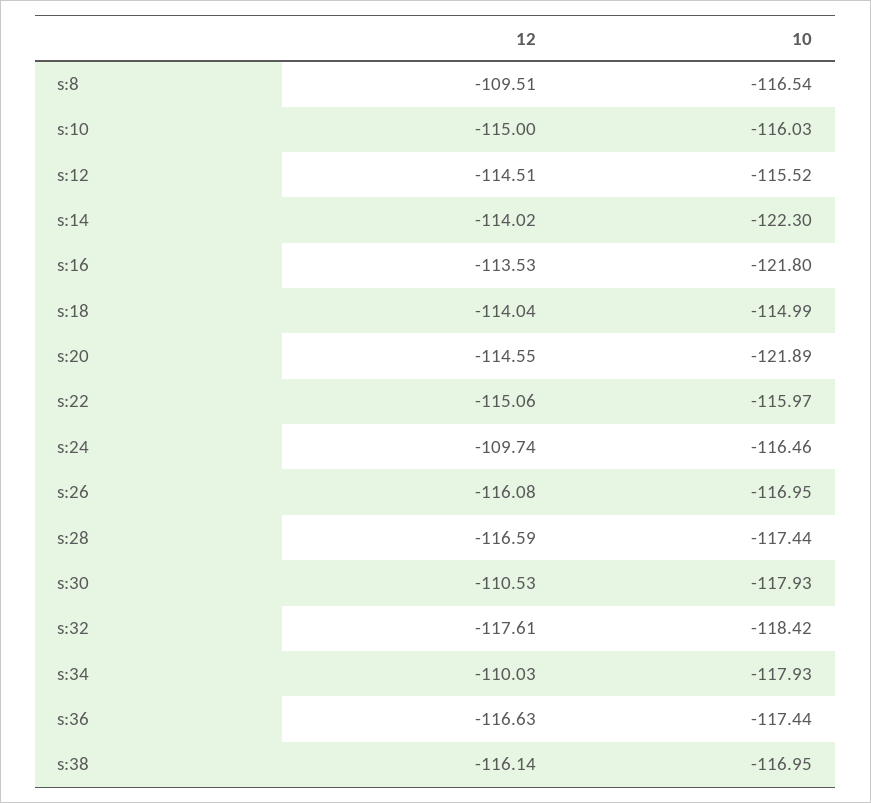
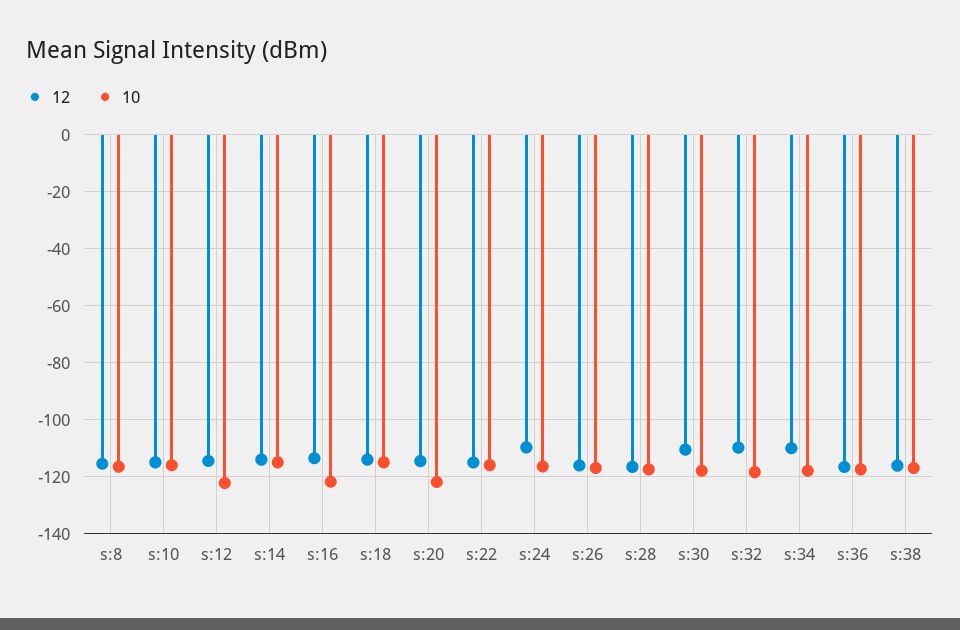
12, s:8: -109.51 -> -115
10, s:12: -115.52 -> -122.5
10, s:14: -122.3 -> -115
12, s:32: -117.61 -> -110

